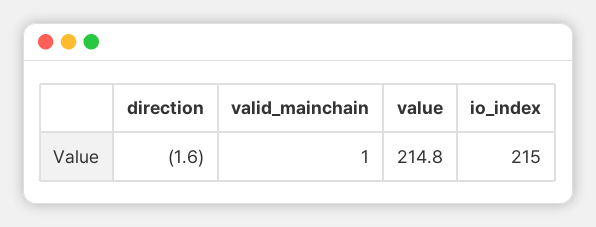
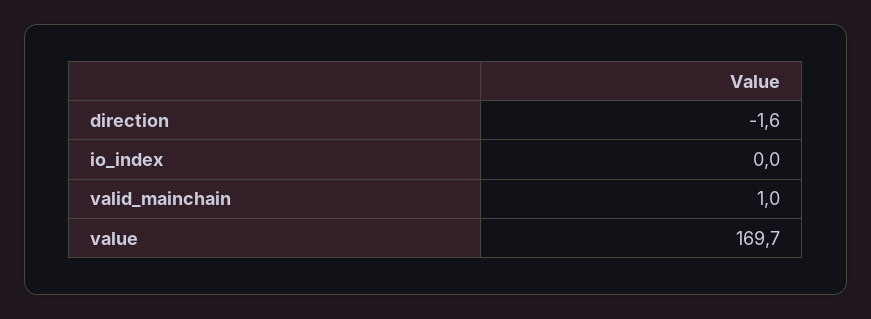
value: 214.8 -> 169.7
io_index: 215 -> 0

